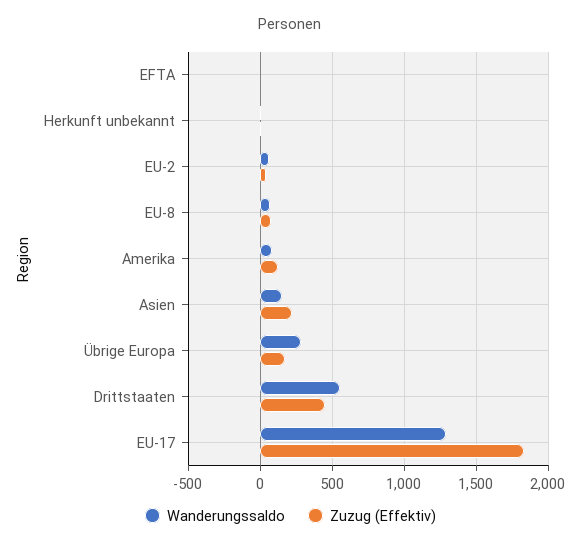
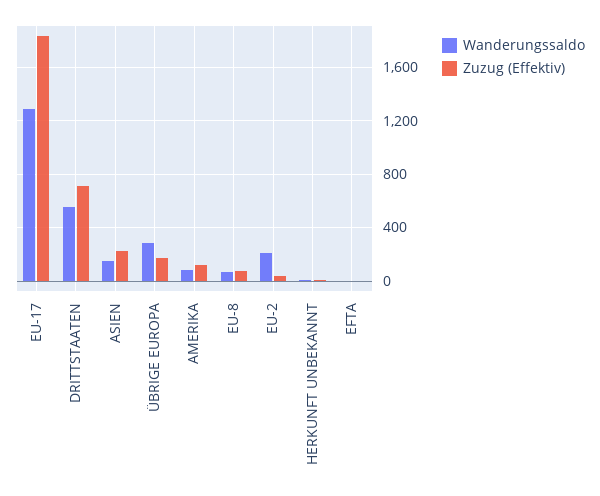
Wanderungssaldo, EU-2: 50 -> 200
Zuzug (Effektiv), Drittstaaten: 450 -> 700

